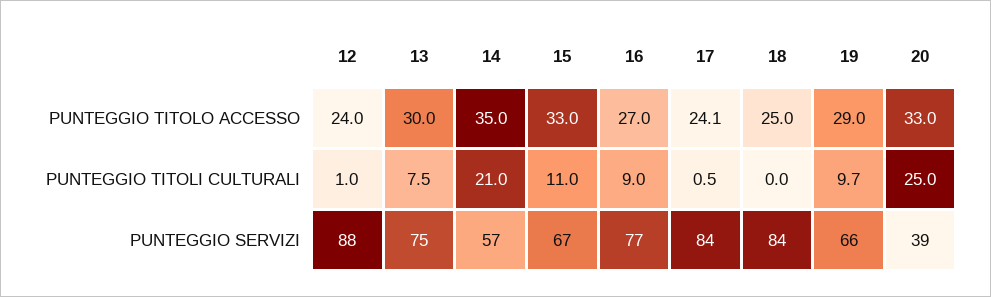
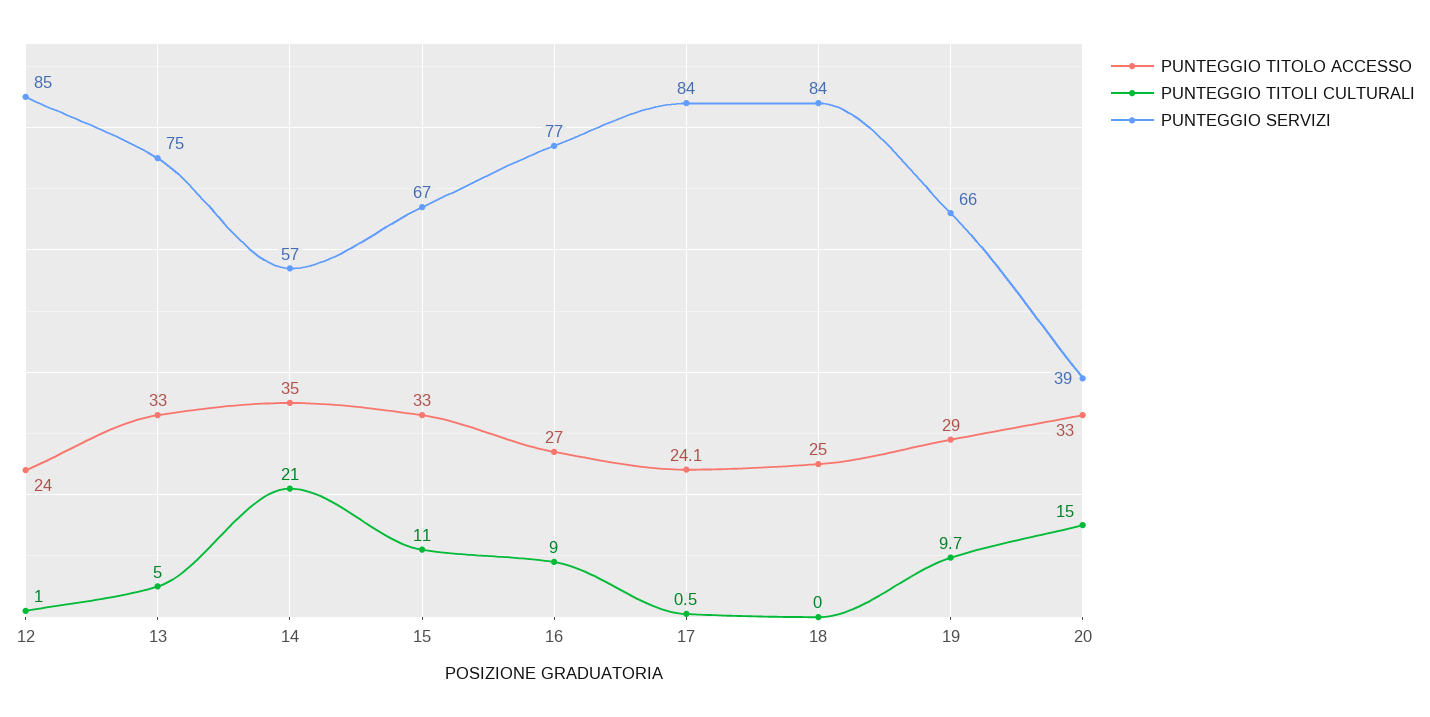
PUNTEGGIO TITOLO ACCESSO, 13: 30 -> 33
PUNTEGGIO TITOLI CULTURALI, 13: 7.5 -> 5
PUNTEGGIO TITOLI CULTURALI, 20: 25 -> 15
PUNTEGGIO SERVIZI, 12: 88 -> 85

